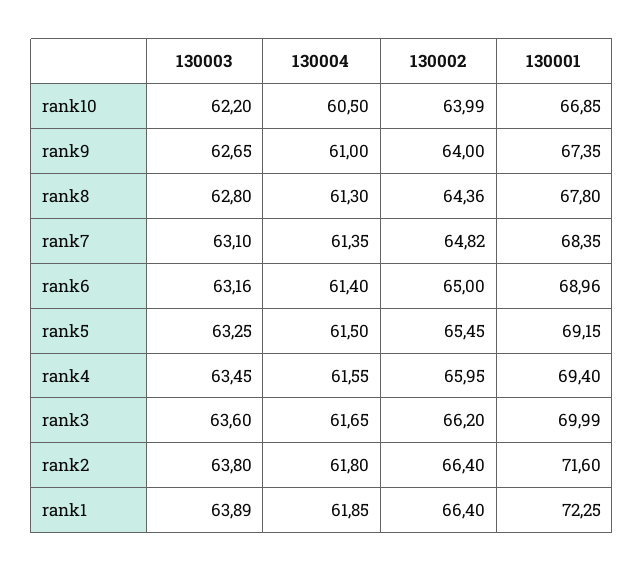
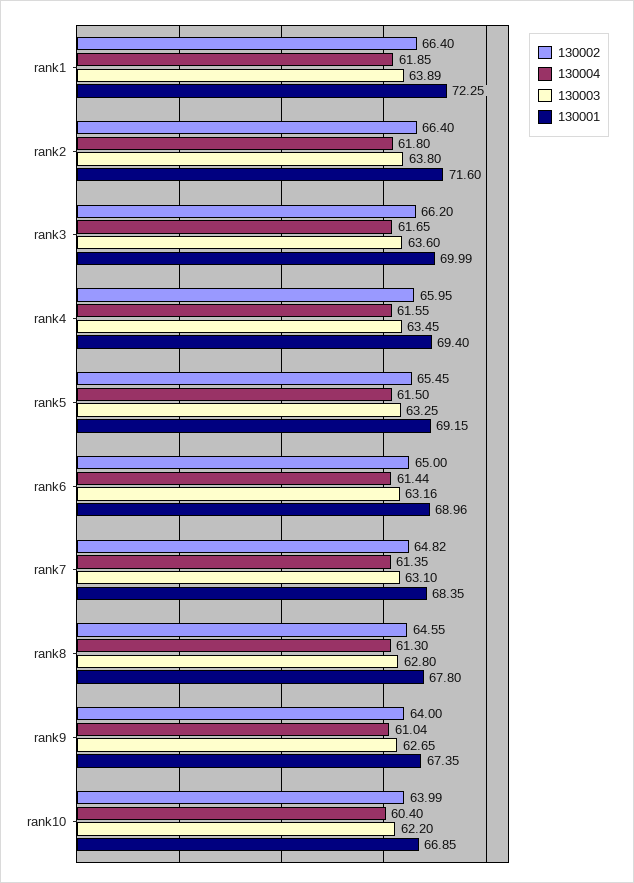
130004, rank10: 60.5 -> 60.4
130004, rank9: 61 -> 61.04
130002, rank8: 64.36 -> 64.55
130004, rank6: 61.4 -> 61.44

